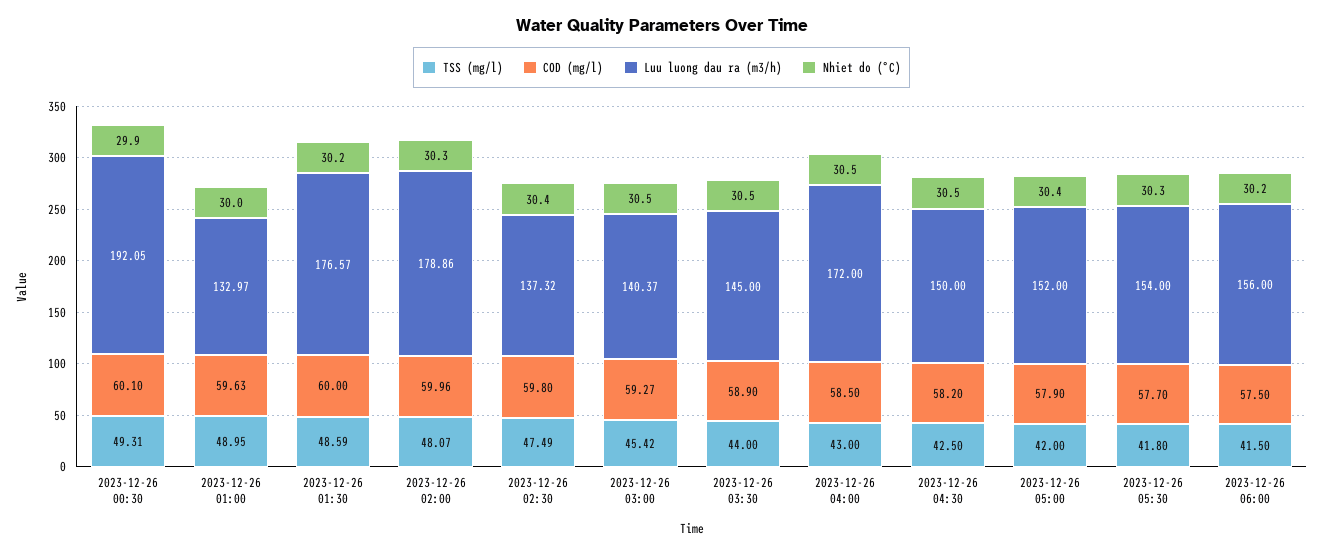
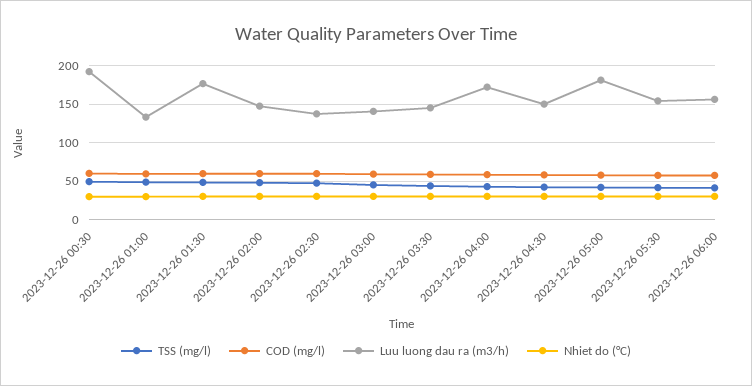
Luu luong dau ra (m3/h), 2023-12-26 02:00: 178.86 -> 150
Luu luong dau ra (m3/h), 2023-12-26 05:00: 152 -> 180

